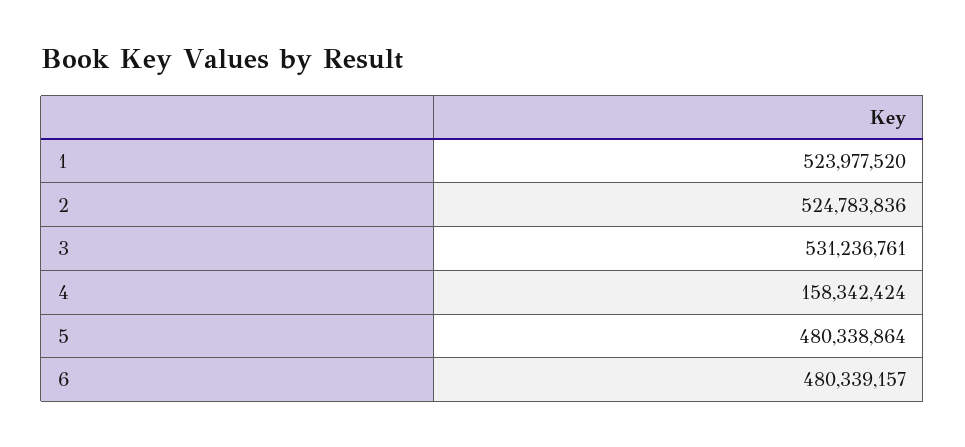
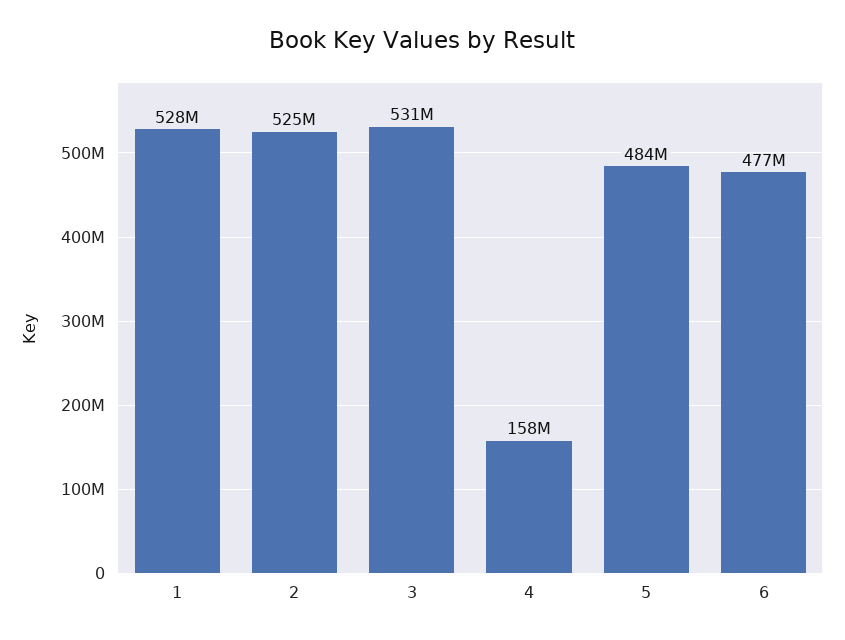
1: 523977520 -> 528000000
5: 480338864 -> 484000000
6: 480339157 -> 477000000

